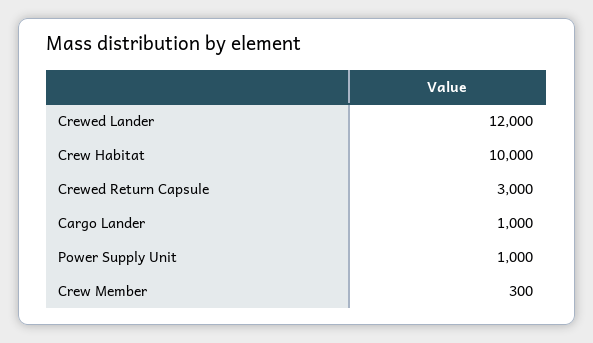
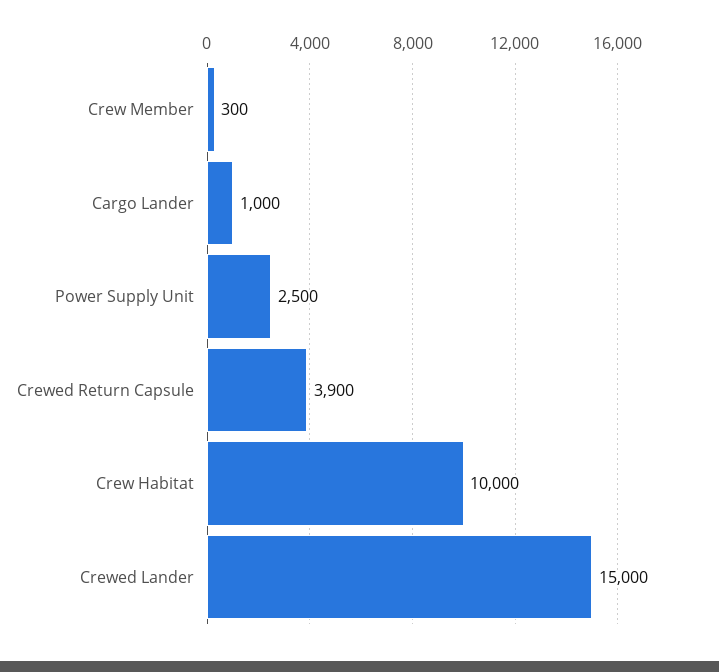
Crewed Lander: 12000 -> 15000
Crewed Return Capsule: 3000 -> 3900
Power Supply Unit: 1000 -> 2500

